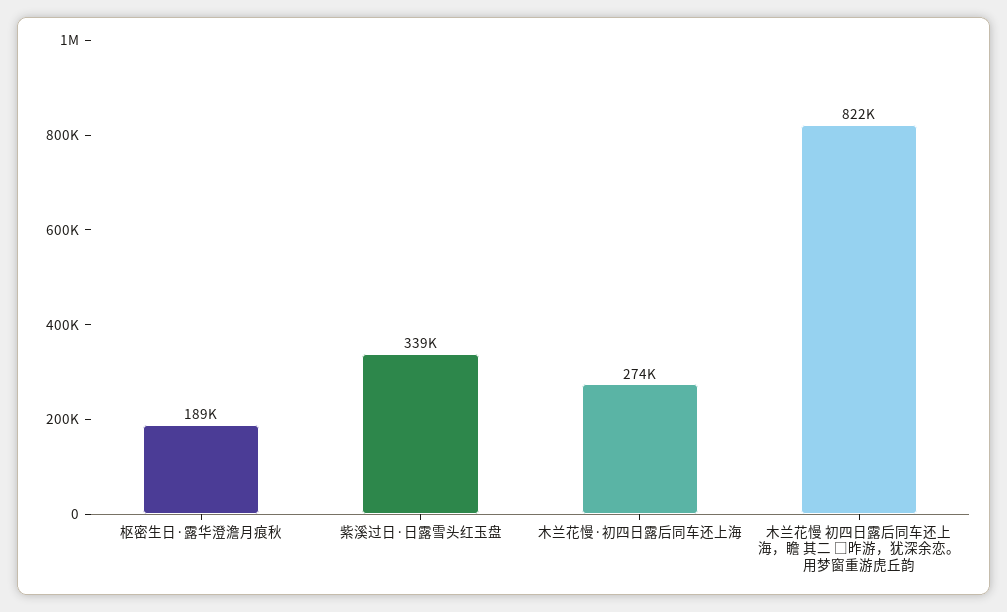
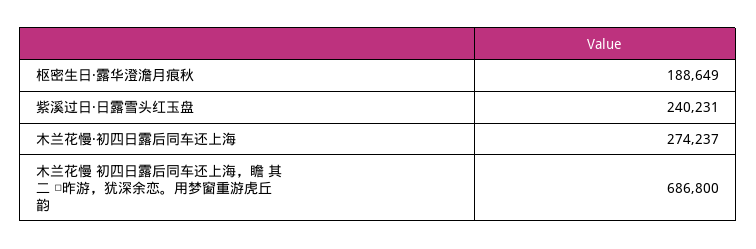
紫溪过日·日露雪头红玉盘: 339000 -> 240231
木兰花慢 初四日露后同车还上海，瞻 其二 □昨游，犹深余恋。用梦窗重游虎丘韵: 822000 -> 686800

